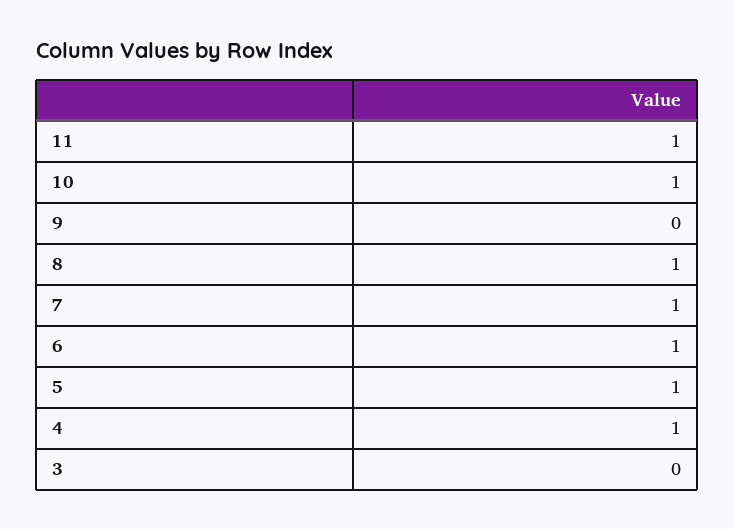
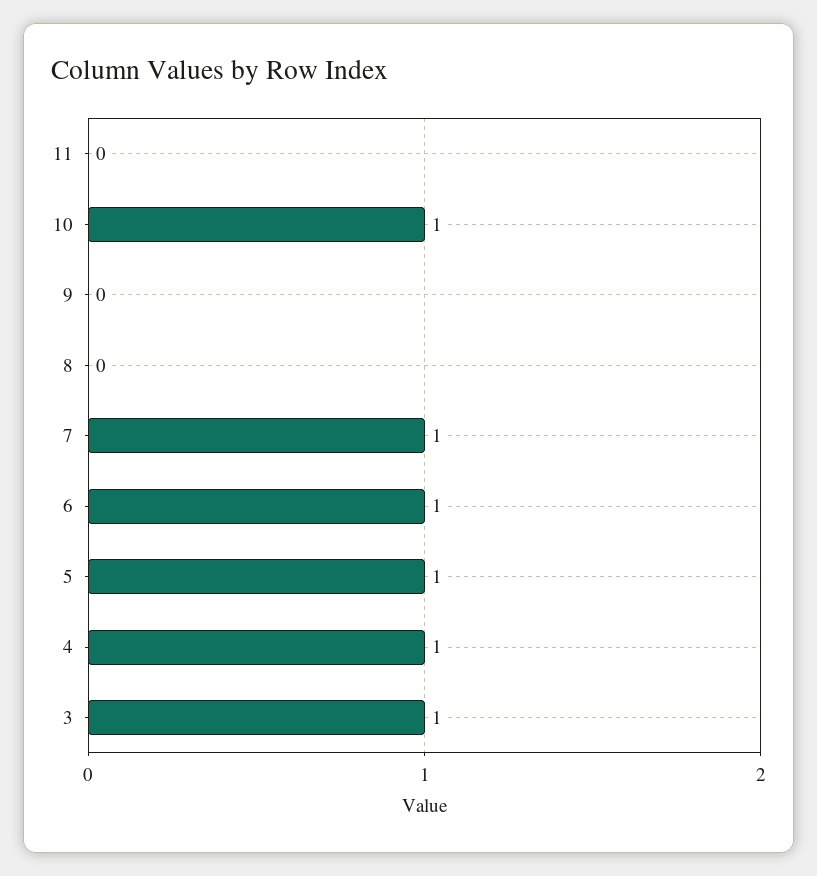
11: 1 -> 0
8: 1 -> 0
3: 0 -> 1

